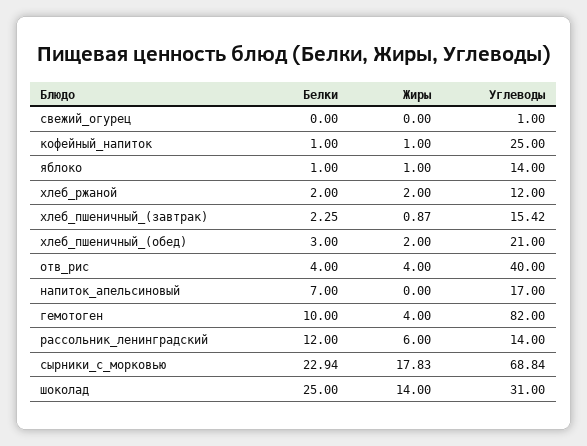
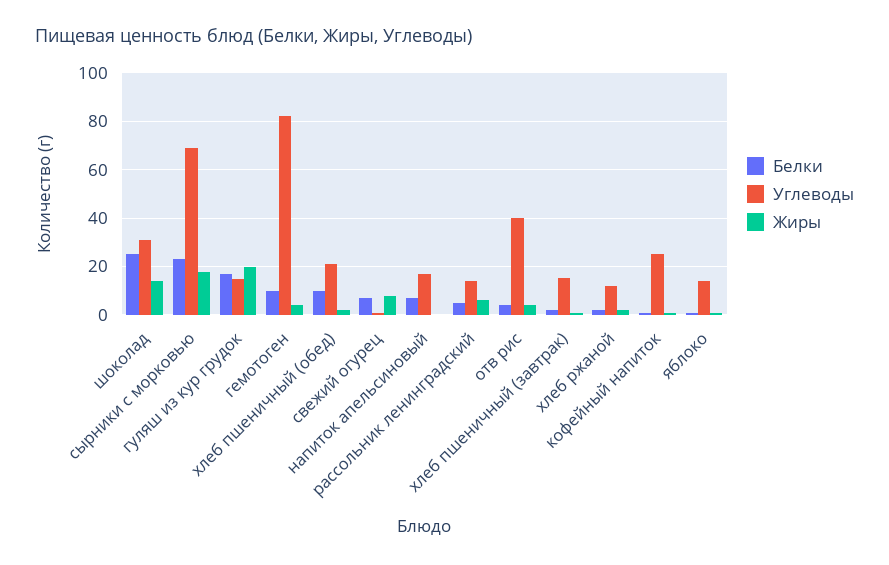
Белки, свежий_огурец: 0 -> 7.5
Жиры, свежий_огурец: 0 -> 7.5
Белки, хлеб_пшеничный_(обед): 3 -> 10
Белки, рассольник_ленинградский: 12 -> 5
Белки, гуляш из кур грудок: none -> 17.5
Углеводы, гуляш из кур грудок: none -> 15
Жиры, гуляш из кур грудок: none -> 20

